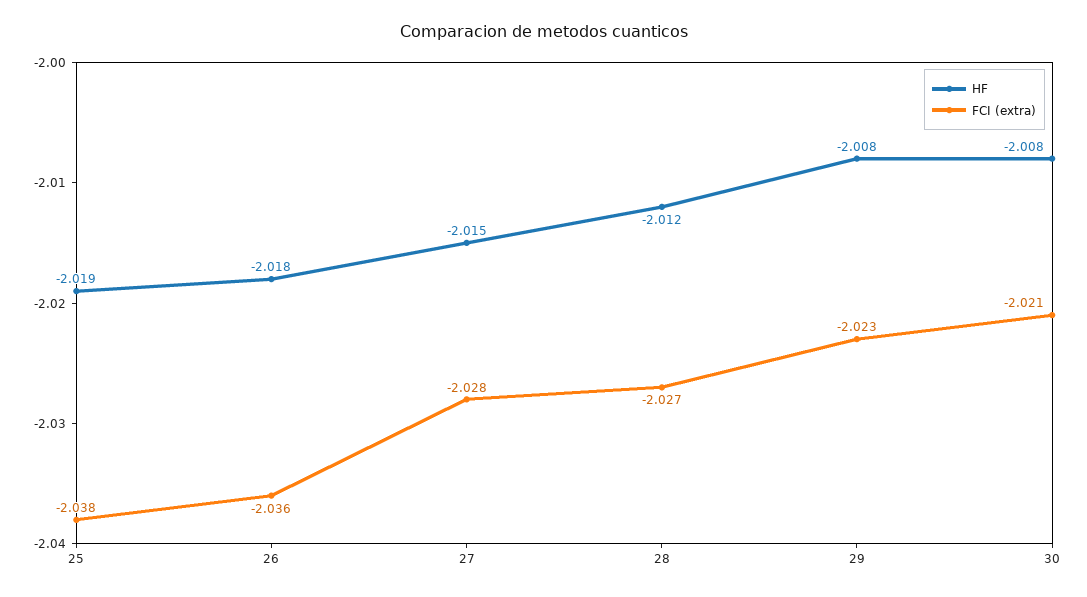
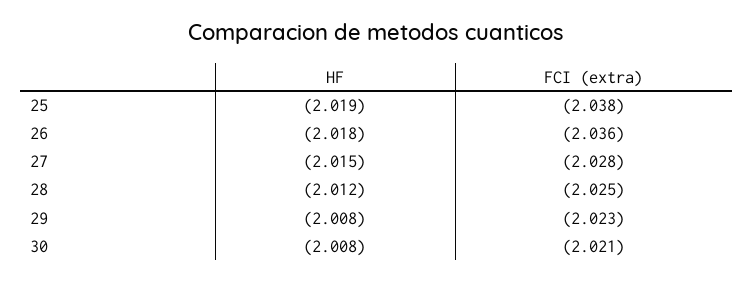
FCI (extra), 28: -2.027 -> -2.025

